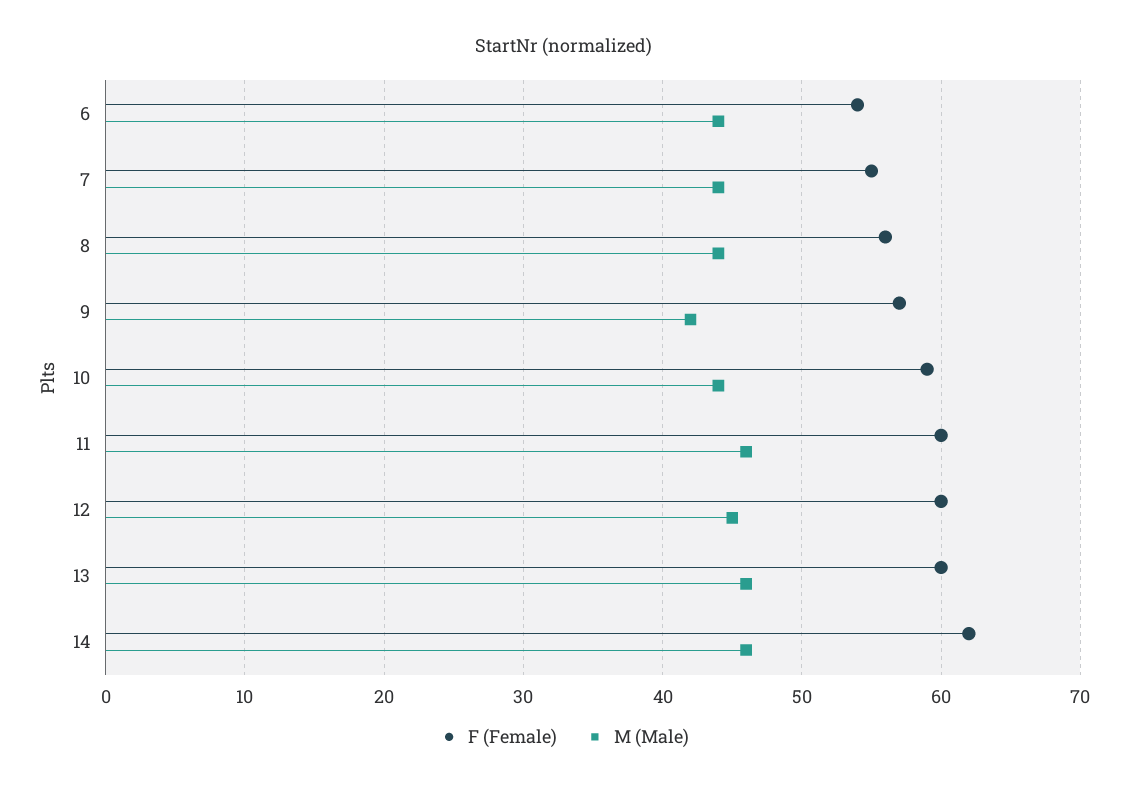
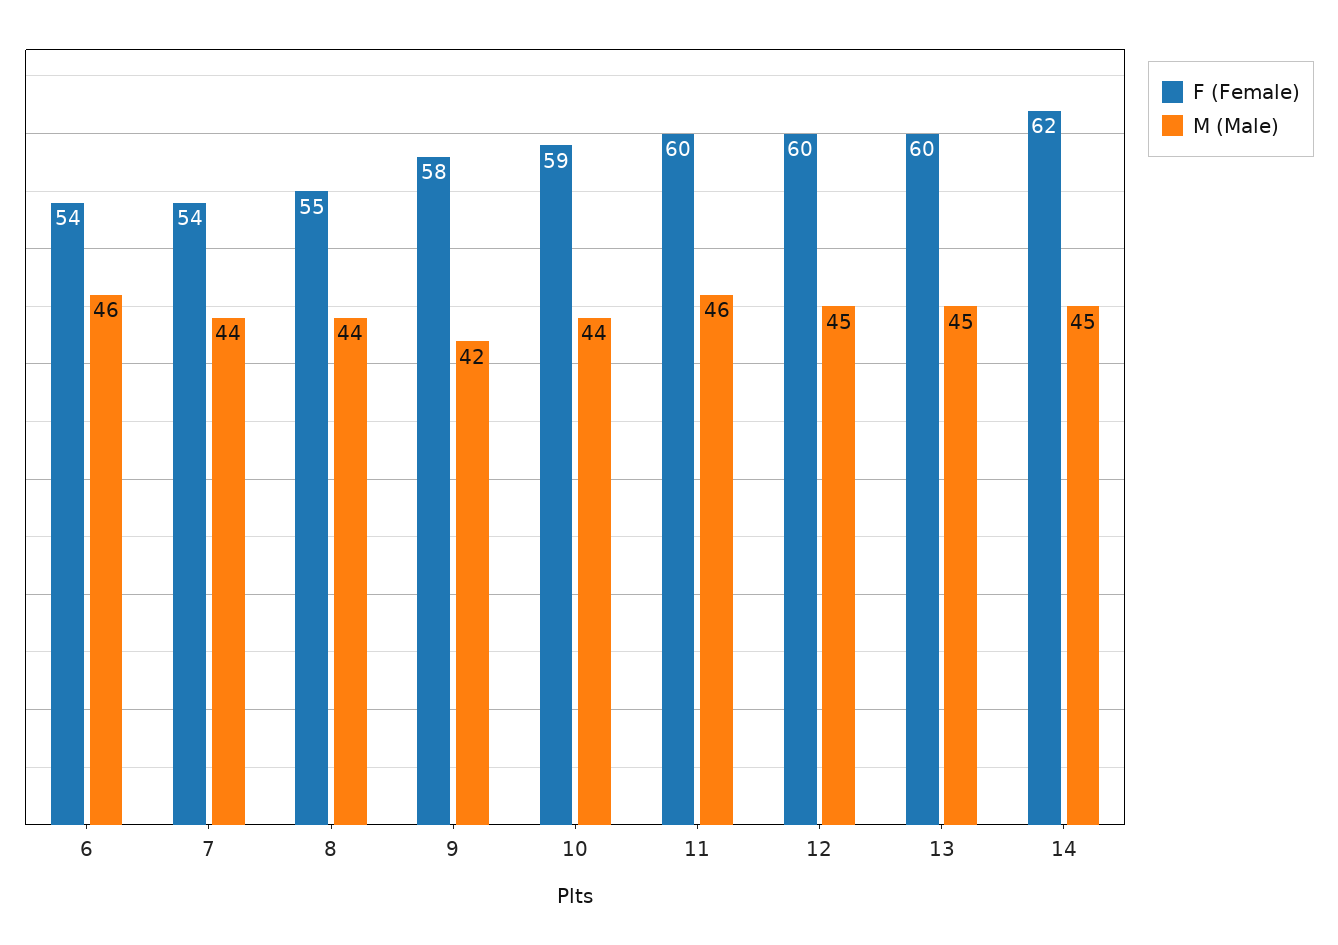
M (Male), 6: 44 -> 46
F (Female), 7: 55 -> 54
F (Female), 8: 56 -> 55
F (Female), 9: 57 -> 58
M (Male), 13: 46 -> 45
M (Male), 14: 46 -> 45

